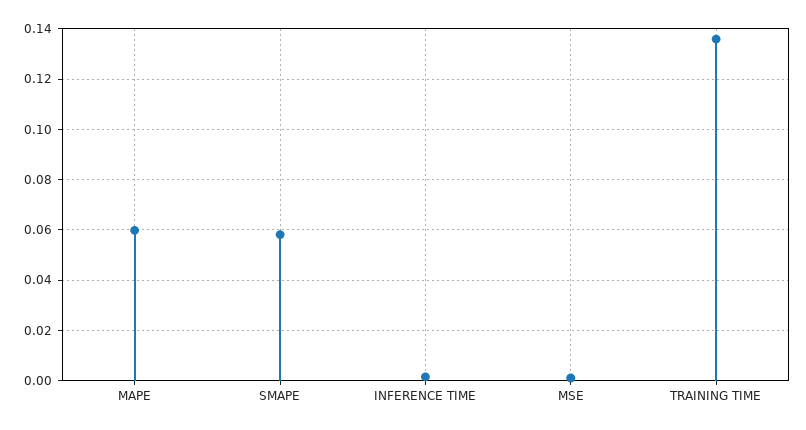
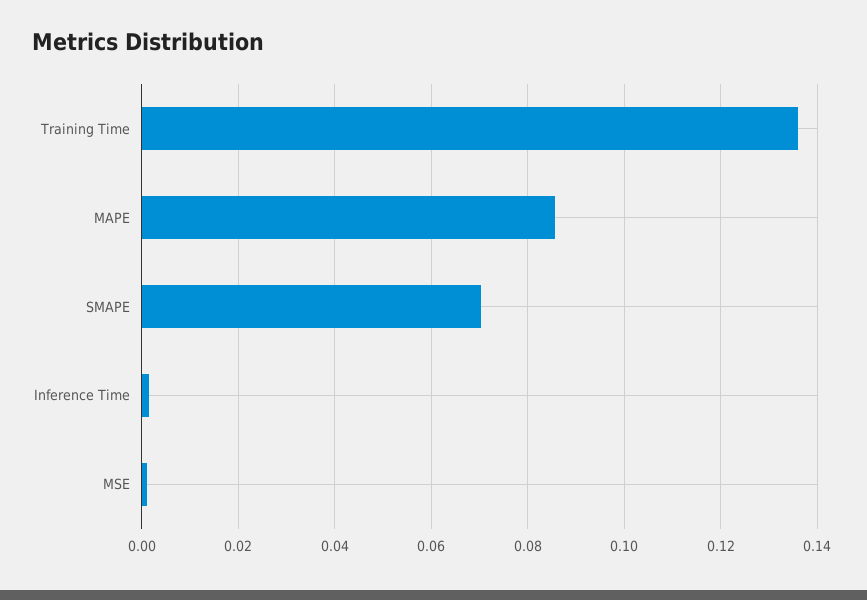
MAPE: 0.06 -> 0.086
SMAPE: 0.0575 -> 0.07

